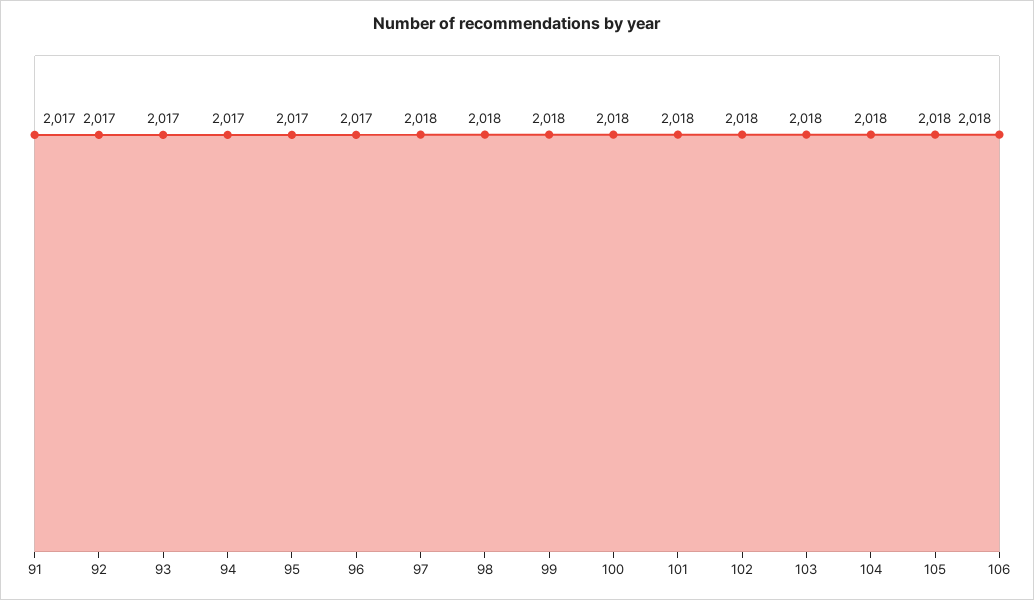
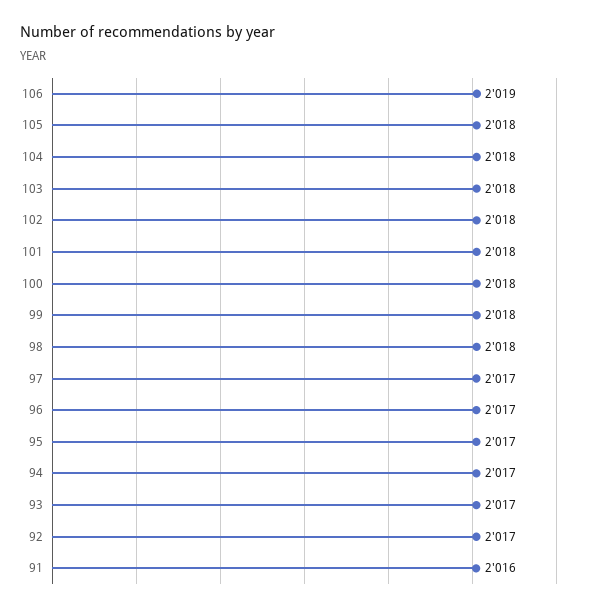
91: 2017 -> 2016
97: 2018 -> 2017
106: 2018 -> 2019

